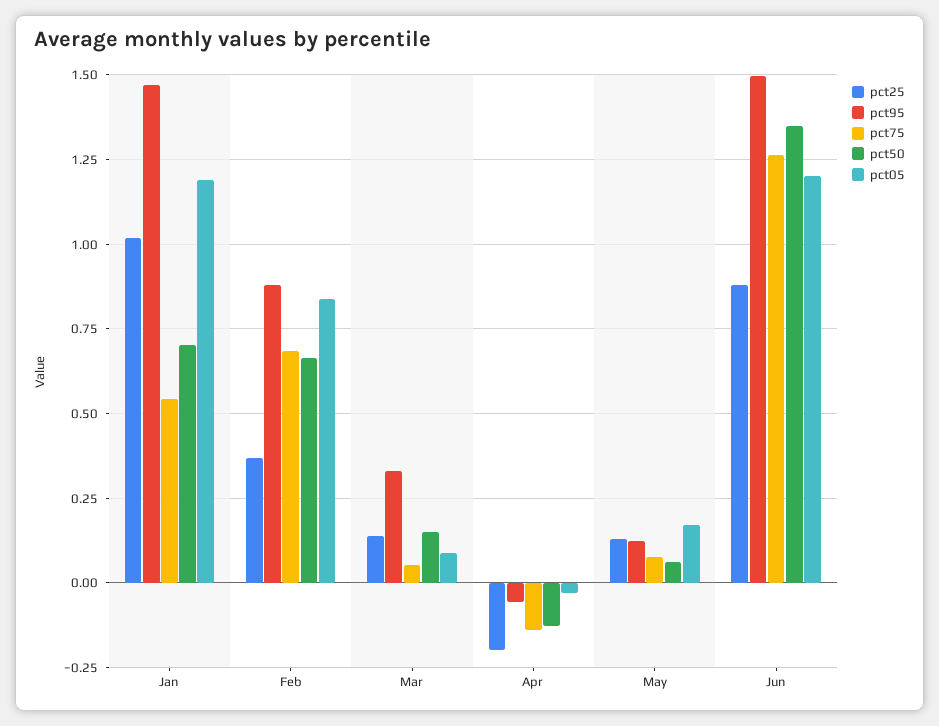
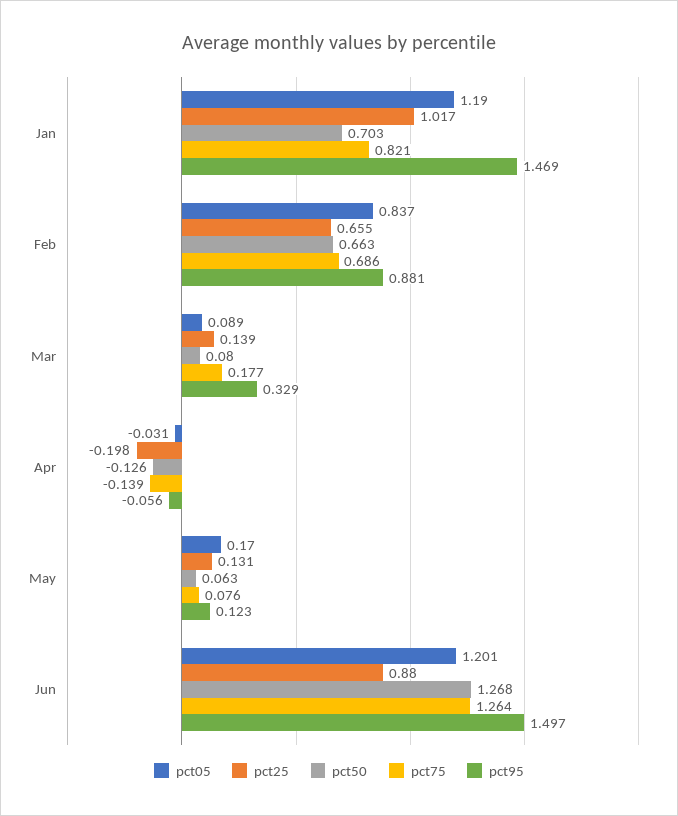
pct75, Jan: 0.55 -> 0.821
pct25, Feb: 0.375 -> 0.655
pct75, Mar: 0.05 -> 0.177
pct50, Mar: 0.15 -> 0.08
pct50, Jun: 1.35 -> 1.268

